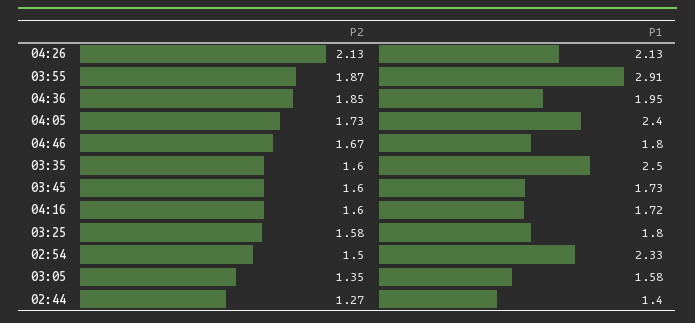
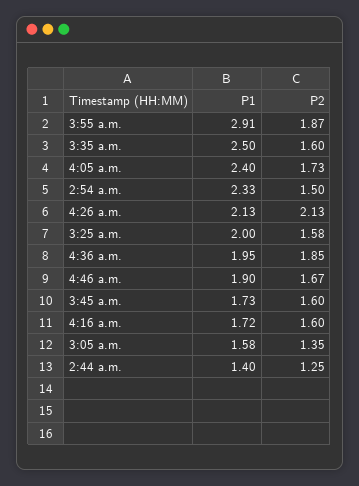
P1, 04:46: 1.8 -> 1.9
P1, 03:25: 1.8 -> 2
P2, 02:44: 1.27 -> 1.25

